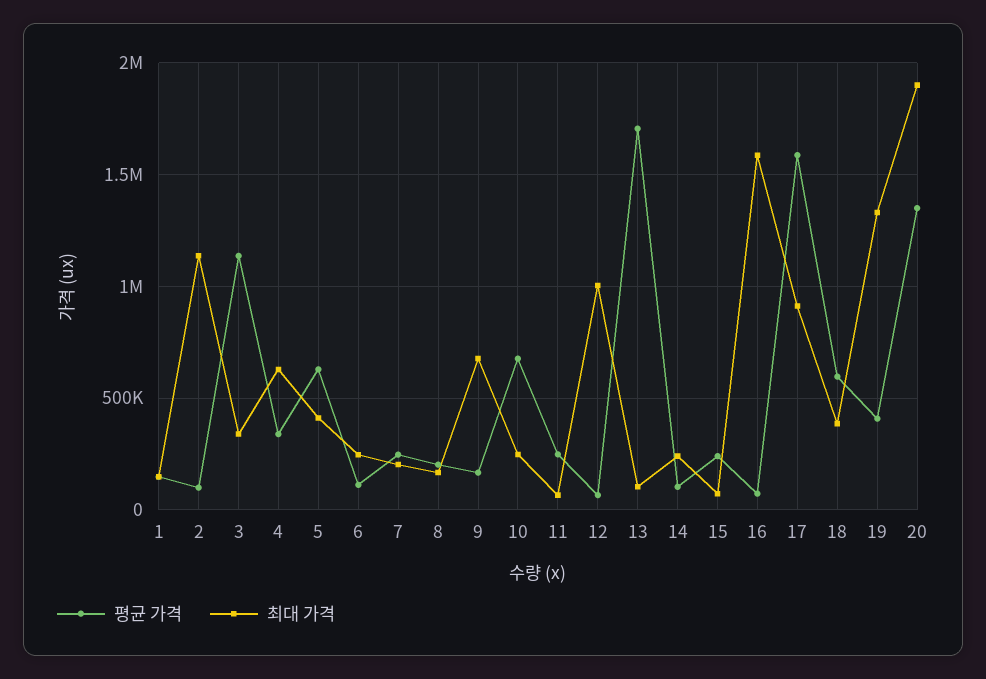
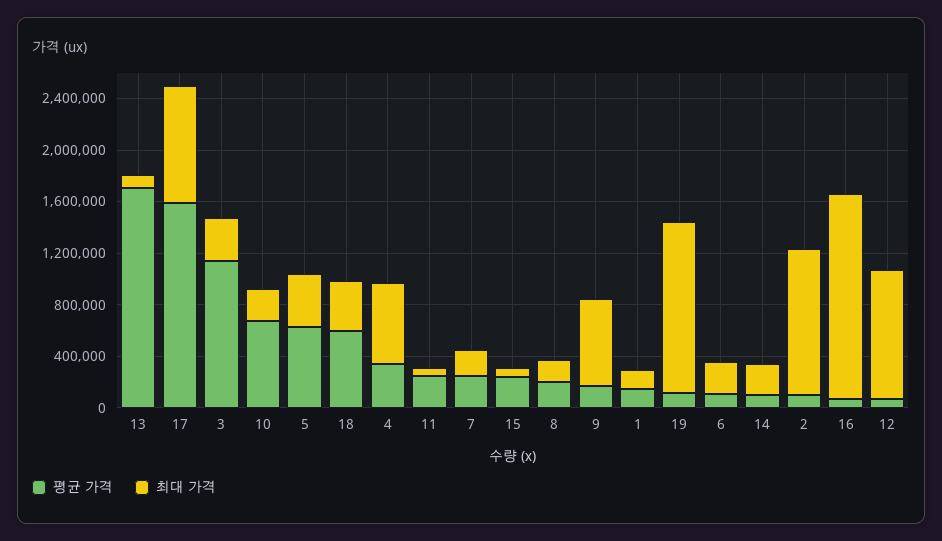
평균 가격, 19: 400000 -> 100000
평균 가격, 20: 1350000 -> none
최대 가격, 20: 1900000 -> none

